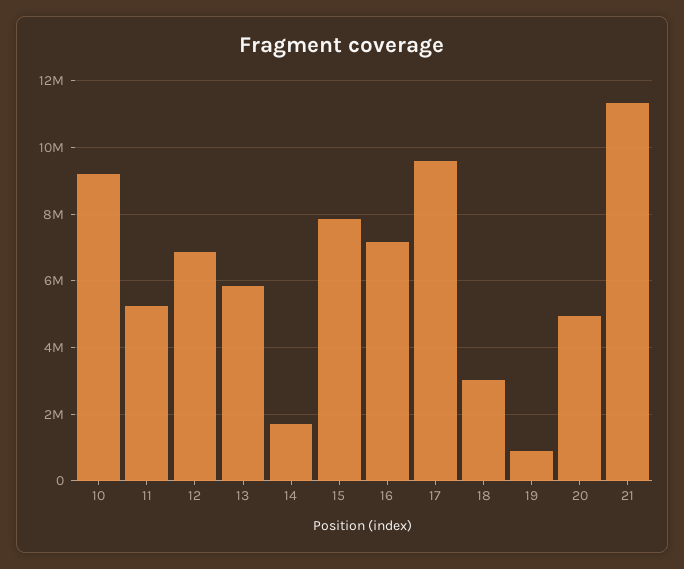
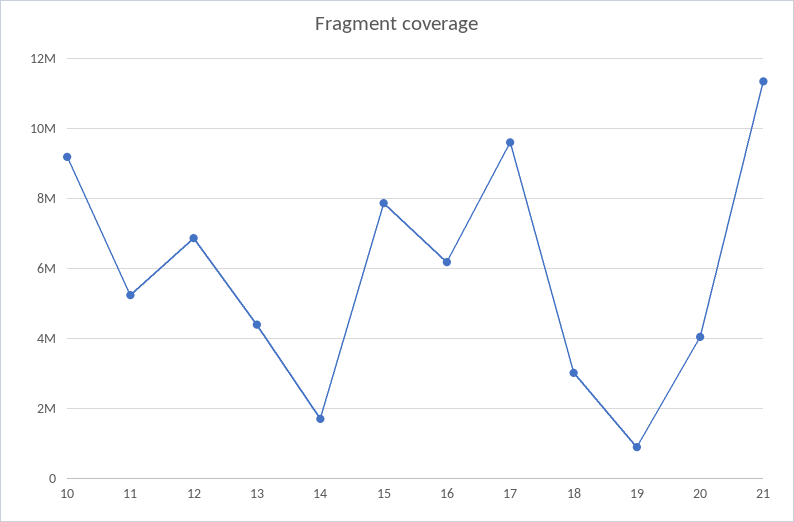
13: 5800000 -> 4400000
16: 7200000 -> 6200000
20: 5000000 -> 4000000

